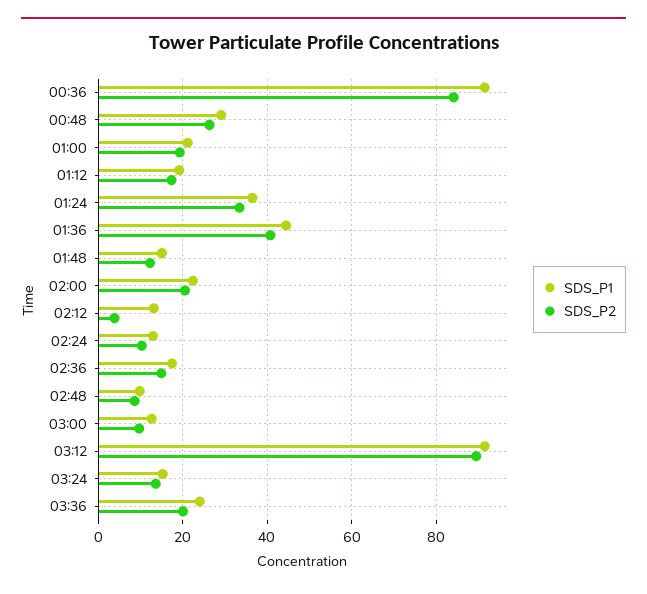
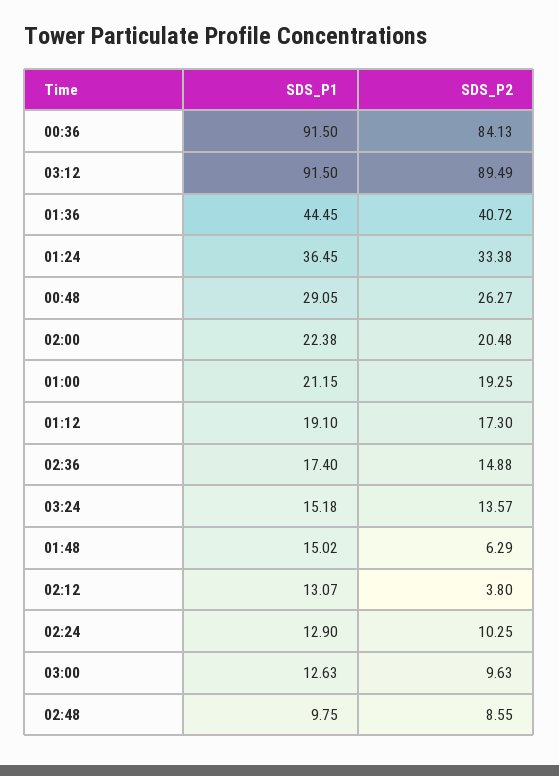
SDS_P2, 01:48: 12 -> 6.29
SDS_P1, 03:36: 24 -> none
SDS_P2, 03:36: 20 -> none

